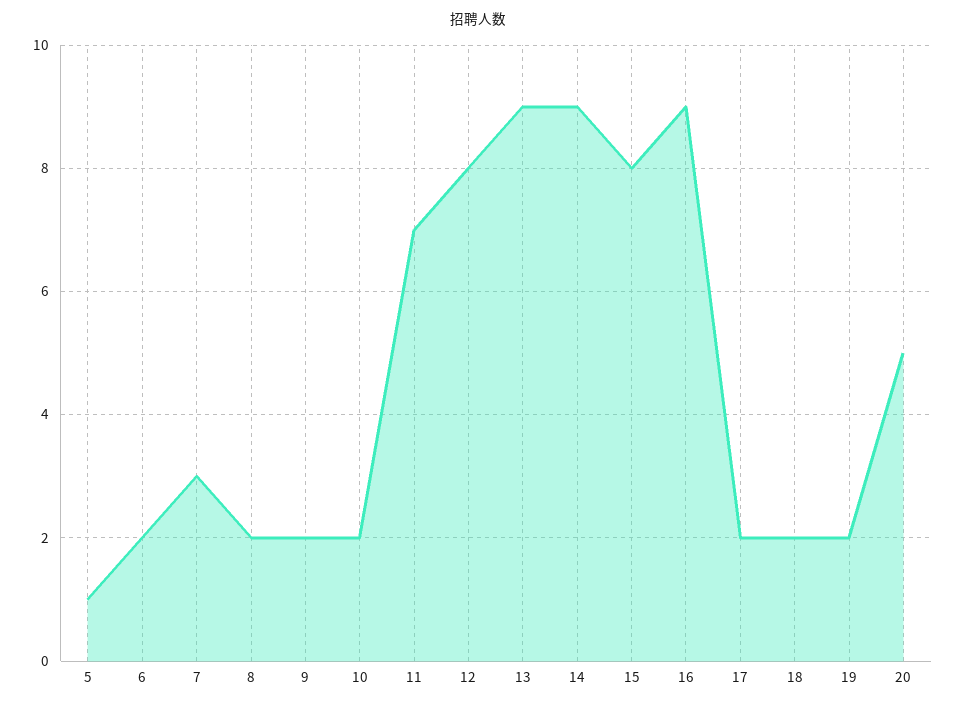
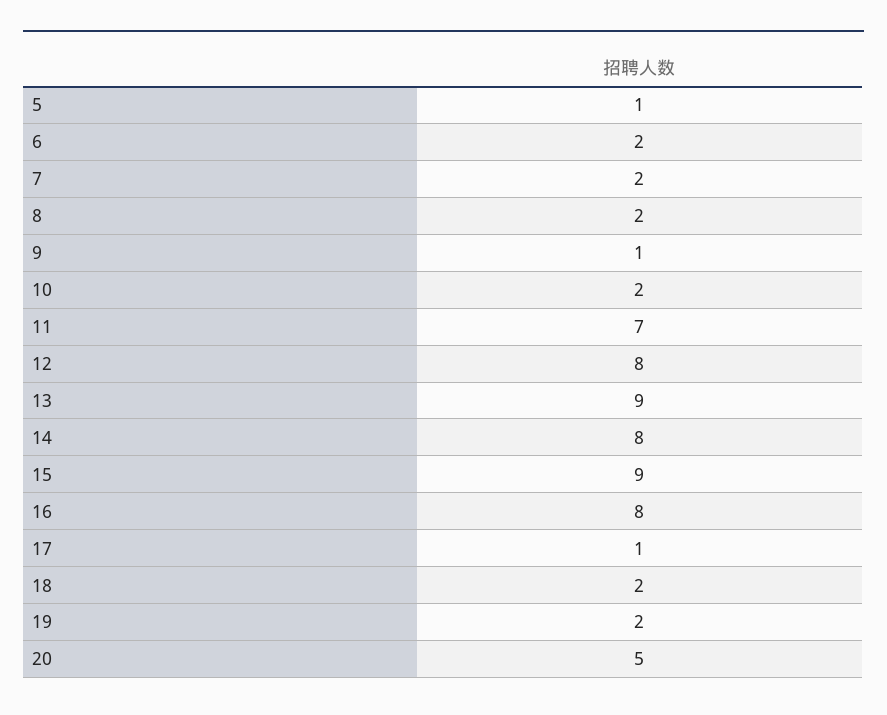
7: 3 -> 2
9: 2 -> 1
14: 9 -> 8
15: 8 -> 9
16: 9 -> 8
17: 2 -> 1

